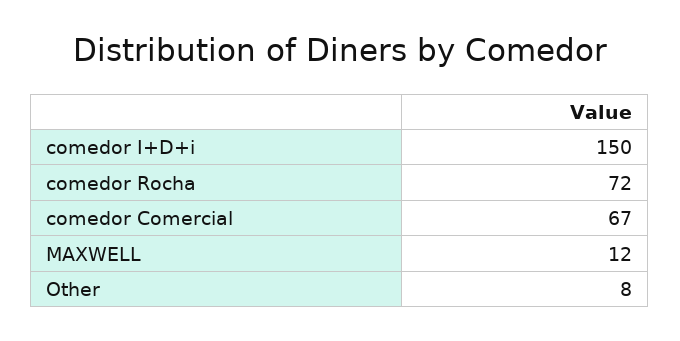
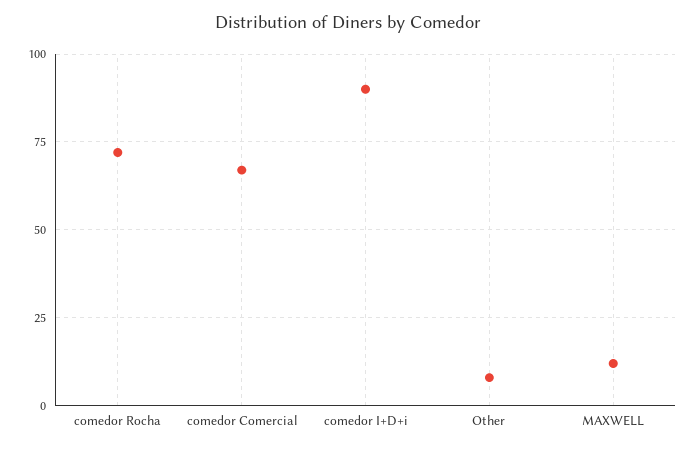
comedor I+D+i: 150 -> 90

